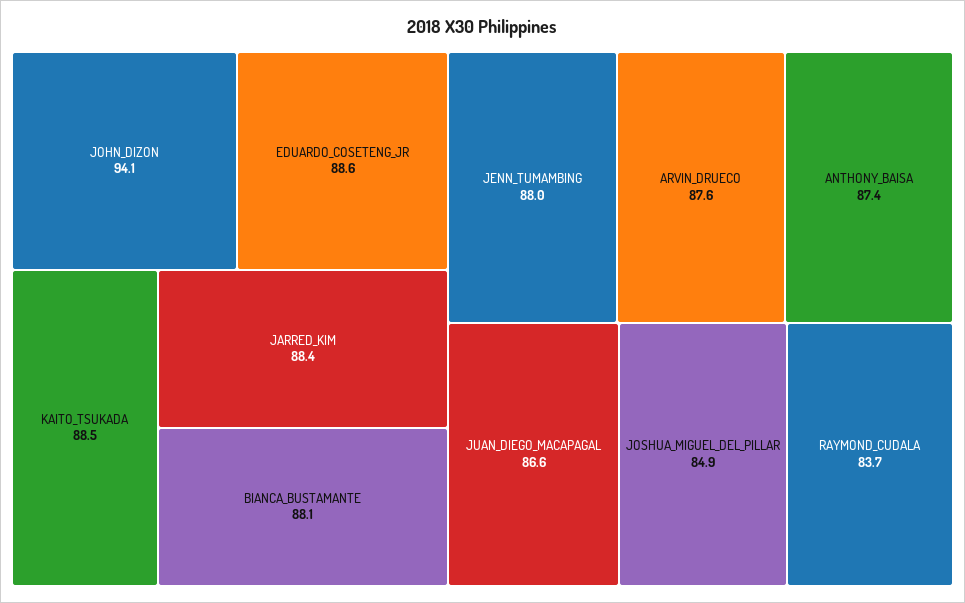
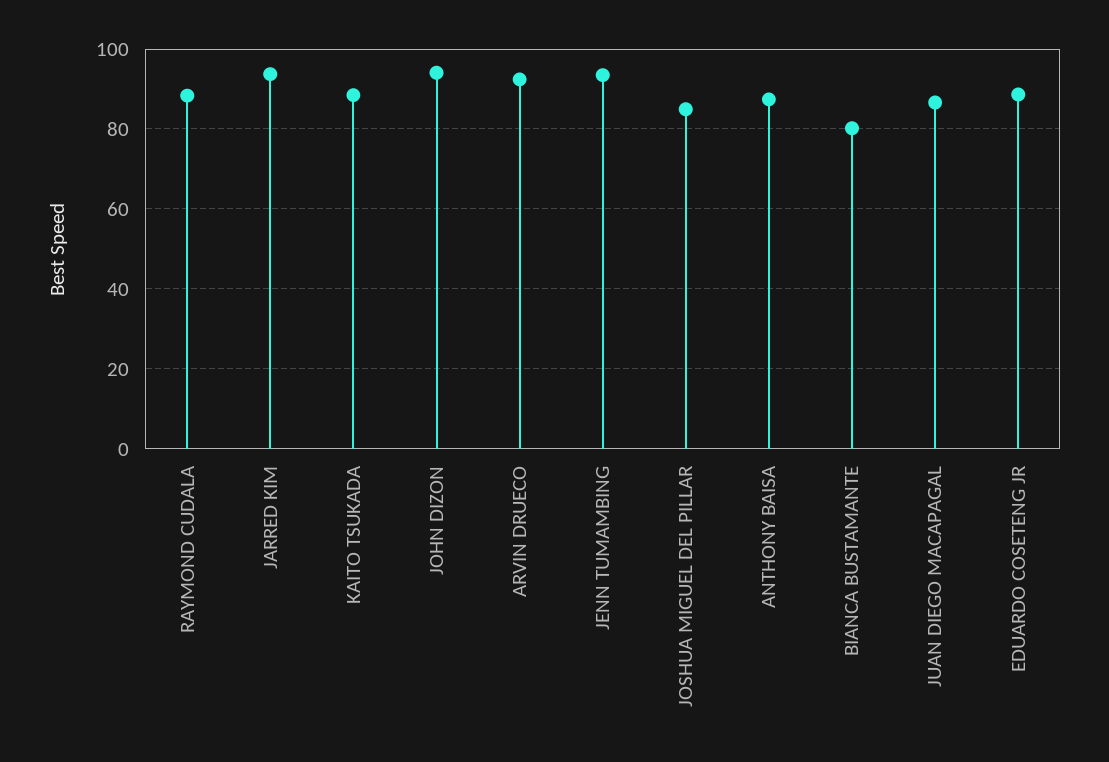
JARRED_KIM: 88.4 -> 94
BIANCA_BUSTAMANTE: 88.1 -> 80
JENN_TUMAMBING: 88 -> 94
ARVIN_DRUECO: 87.6 -> 92
RAYMOND_CUDALA: 83.7 -> 88

